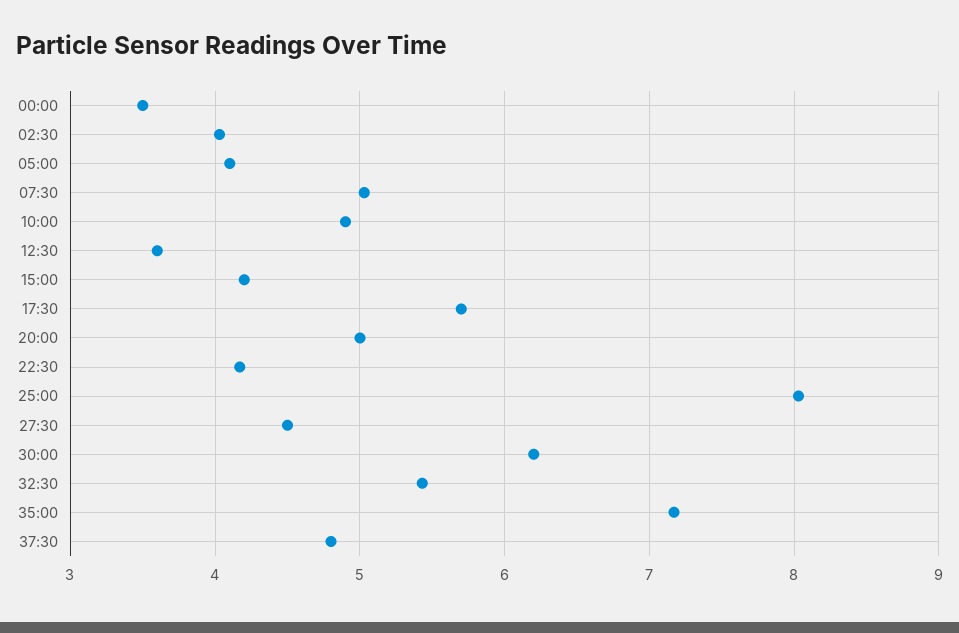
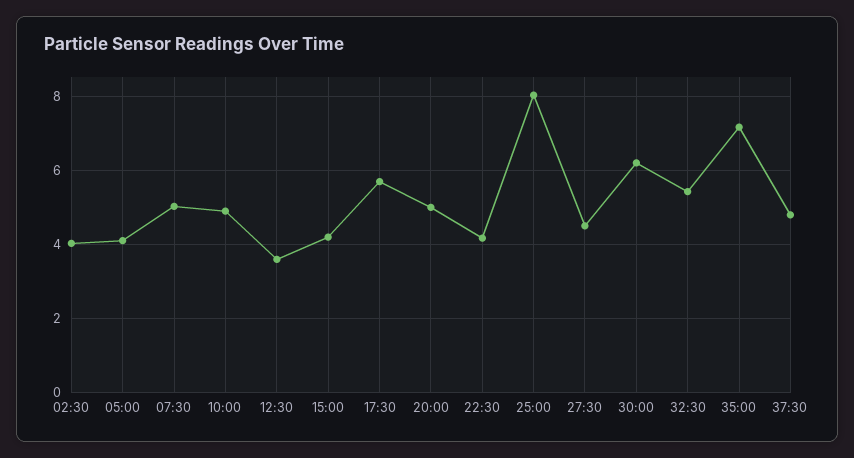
00:00: 3.5 -> none

